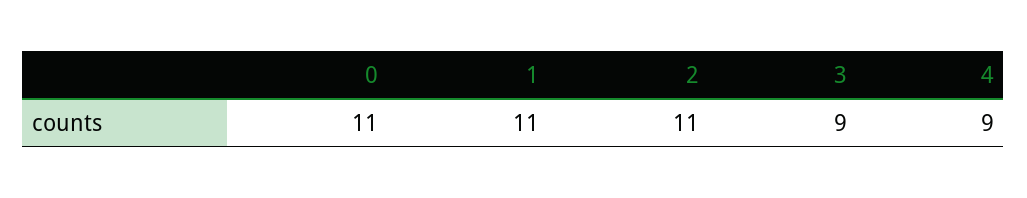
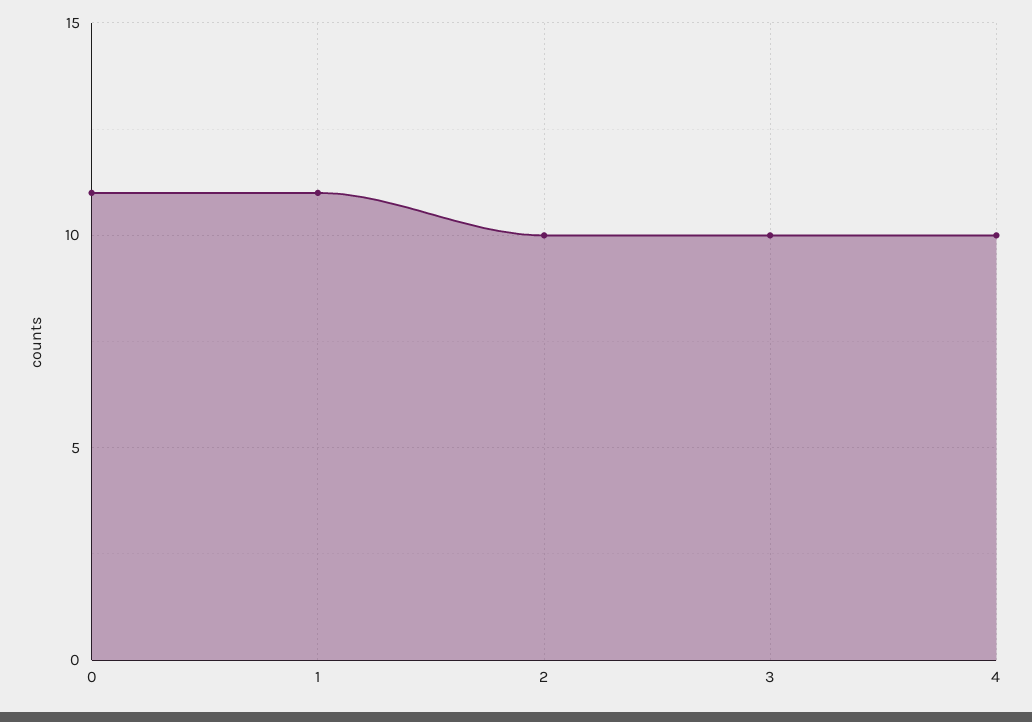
2: 11 -> 10
3: 9 -> 10
4: 9 -> 10

